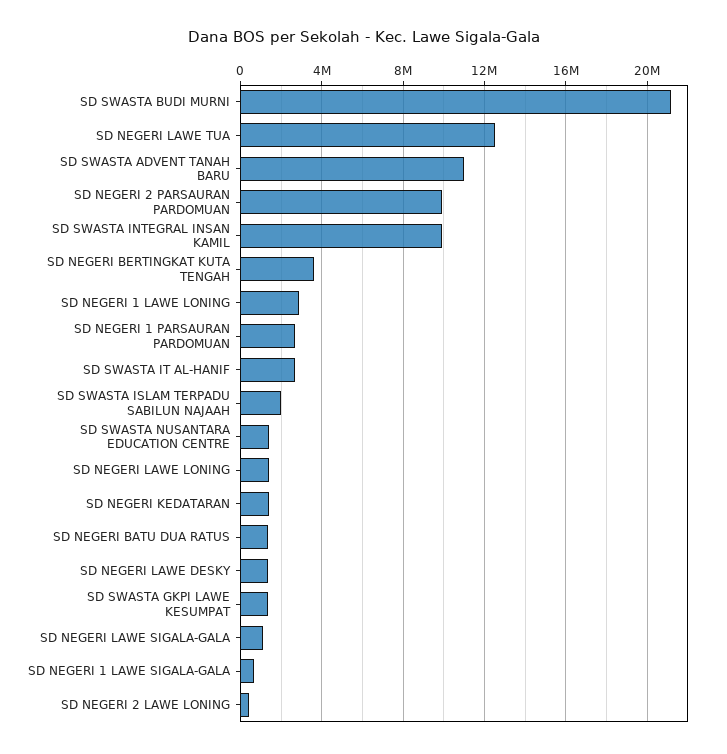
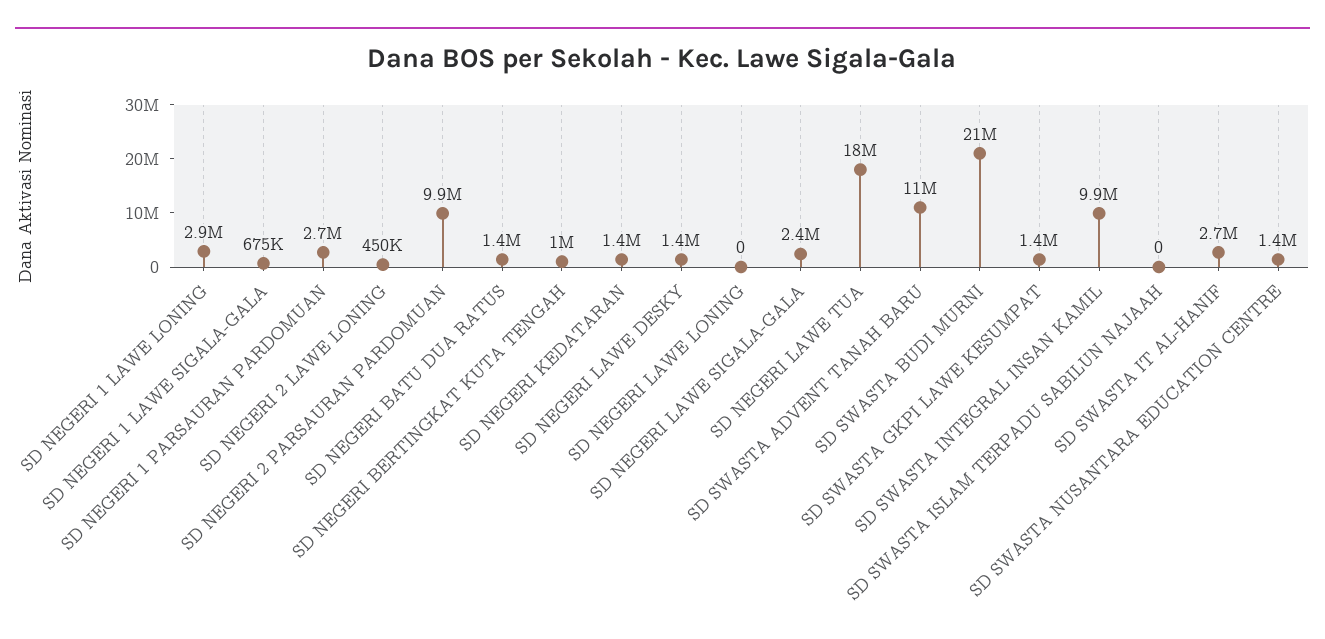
SD NEGERI LAWE TUA: 12500000 -> 18000000
SD NEGERI BERTINGKAT KUTA TENGAH: 3500000 -> 1000000
SD SWASTA ISLAM TERPADU SABILUN NAJAAH: 2000000 -> 0
SD NEGERI LAWE LONING: 1500000 -> 0
SD NEGERI LAWE SIGALA-GALA: 1000000 -> 2400000

